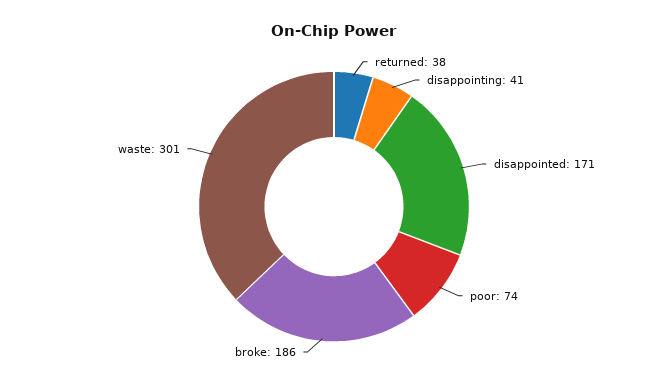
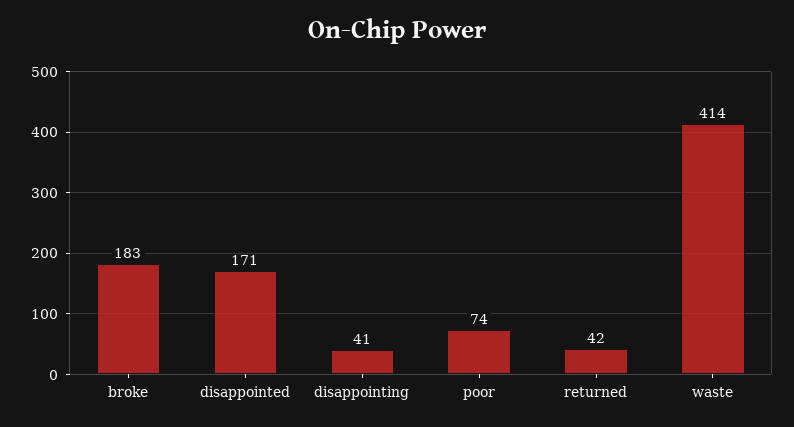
returned: 38 -> 42
broke: 186 -> 183
waste: 301 -> 414

